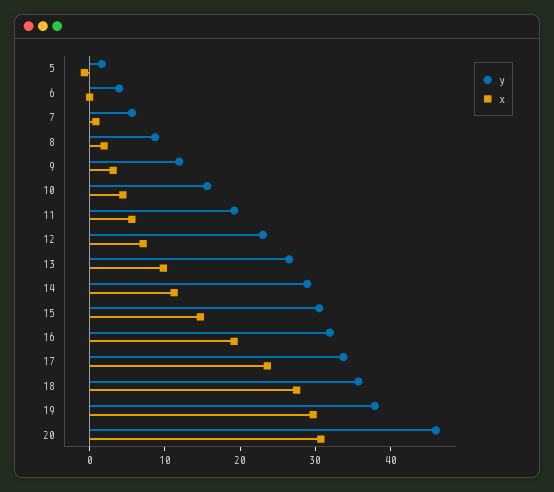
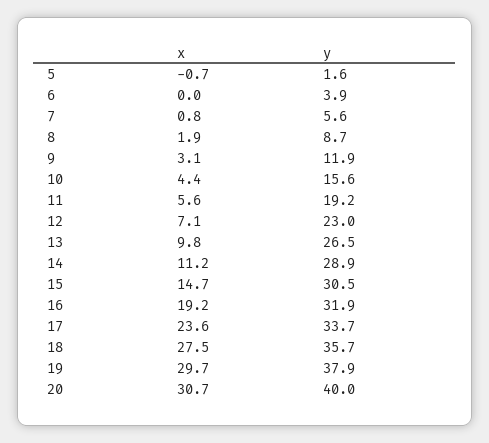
y, 20: 46 -> 40

